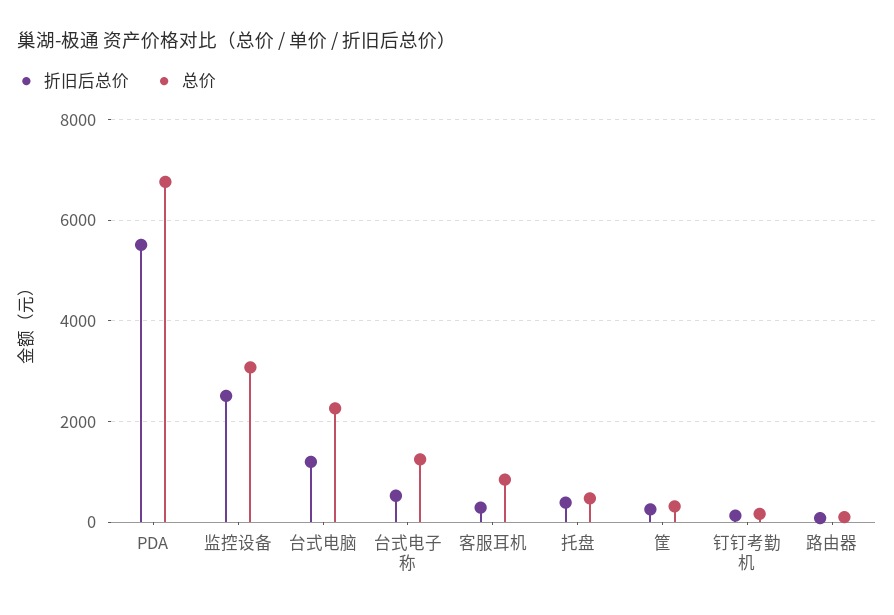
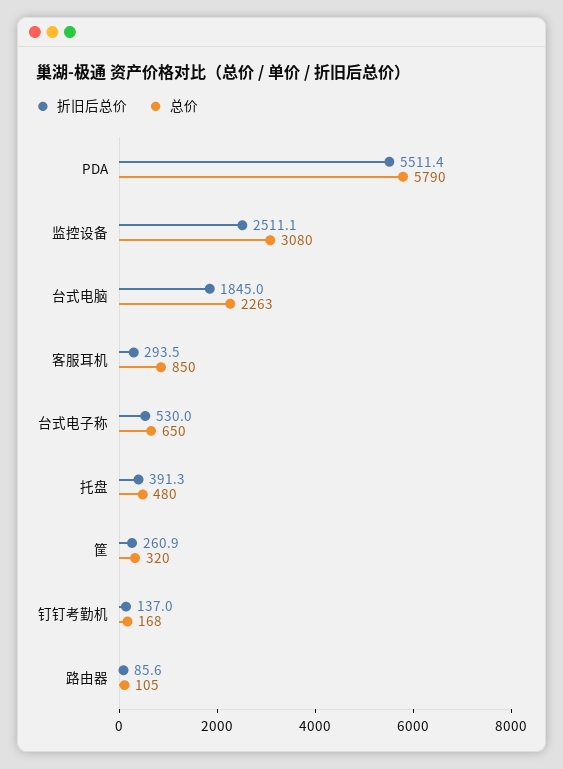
总价, PDA: 6800 -> 5790
折旧后总价, 台式电脑: 1200 -> 1845
总价, 台式电子称: 1200 -> 650

